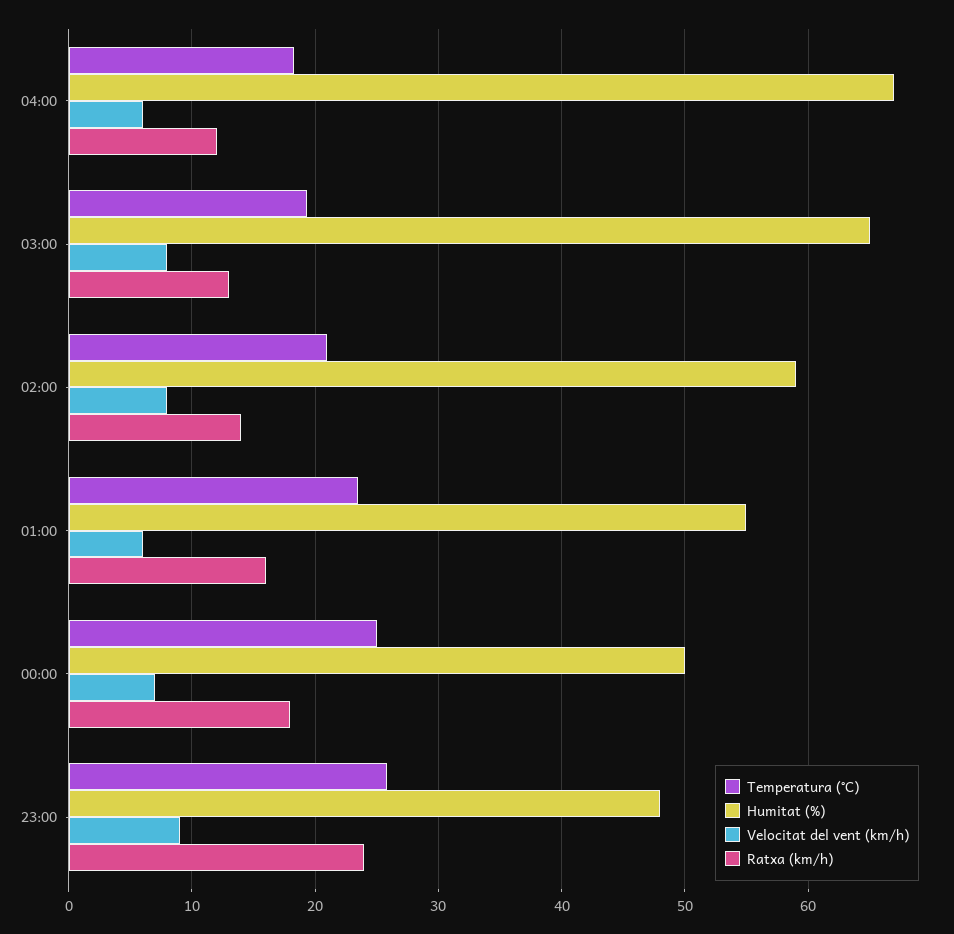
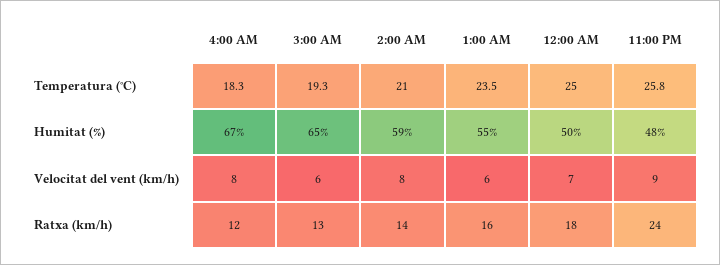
Velocitat del vent (km/h), 04:00: 6 -> 8
Velocitat del vent (km/h), 03:00: 8 -> 6

